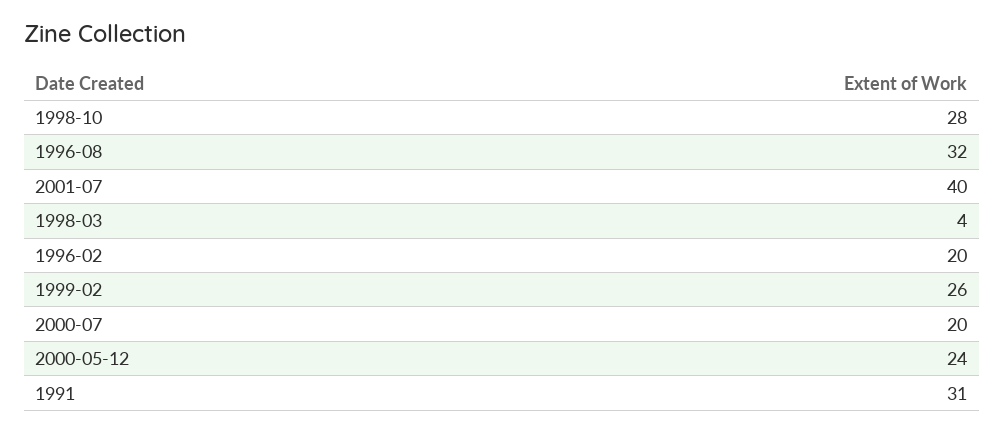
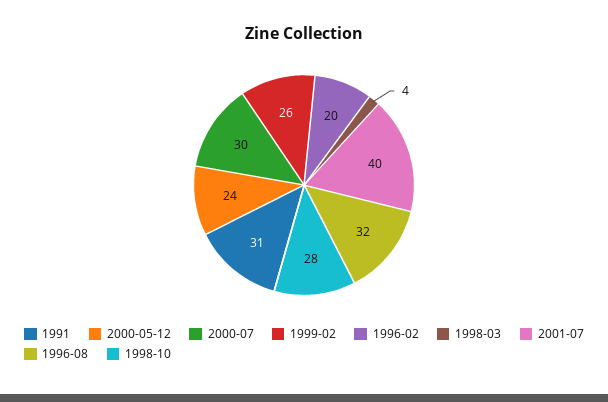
2000-07: 20 -> 30

